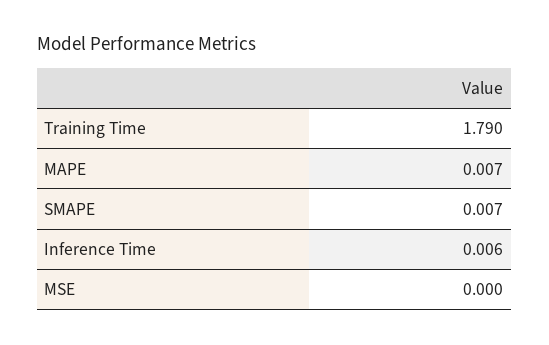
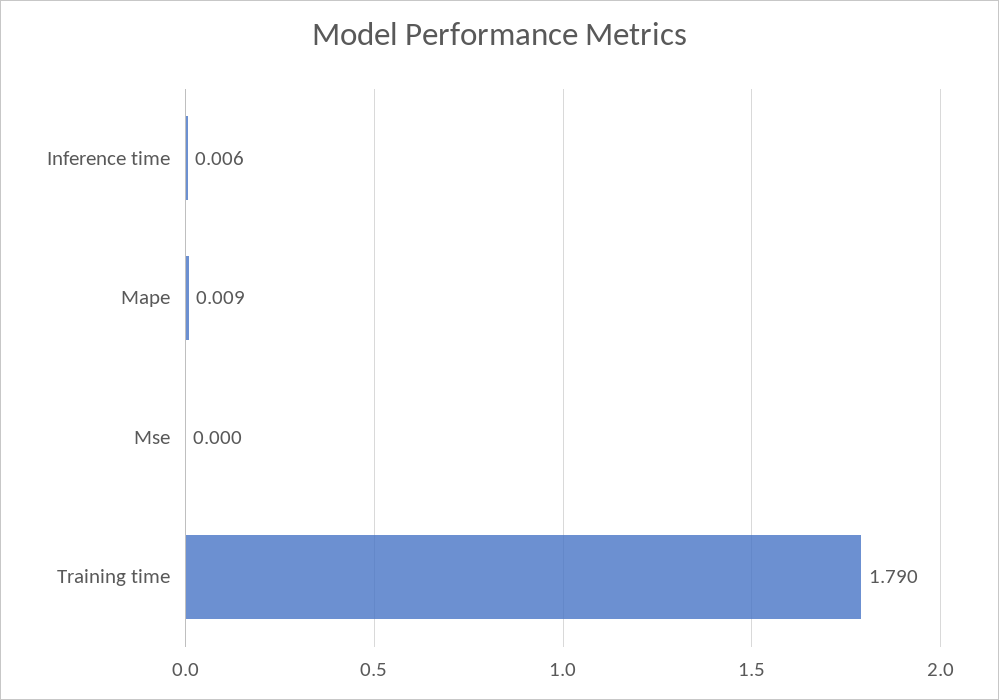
MAPE: 0.007 -> 0.009
SMAPE: 0.007 -> none

